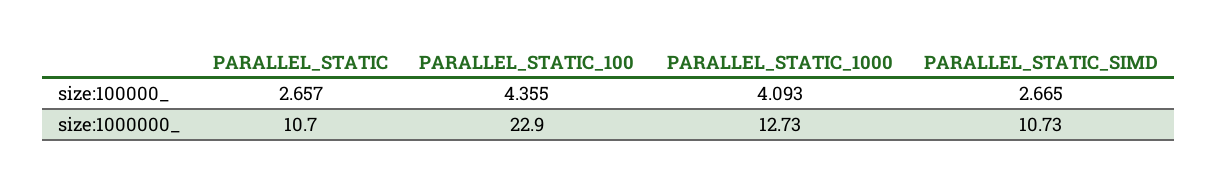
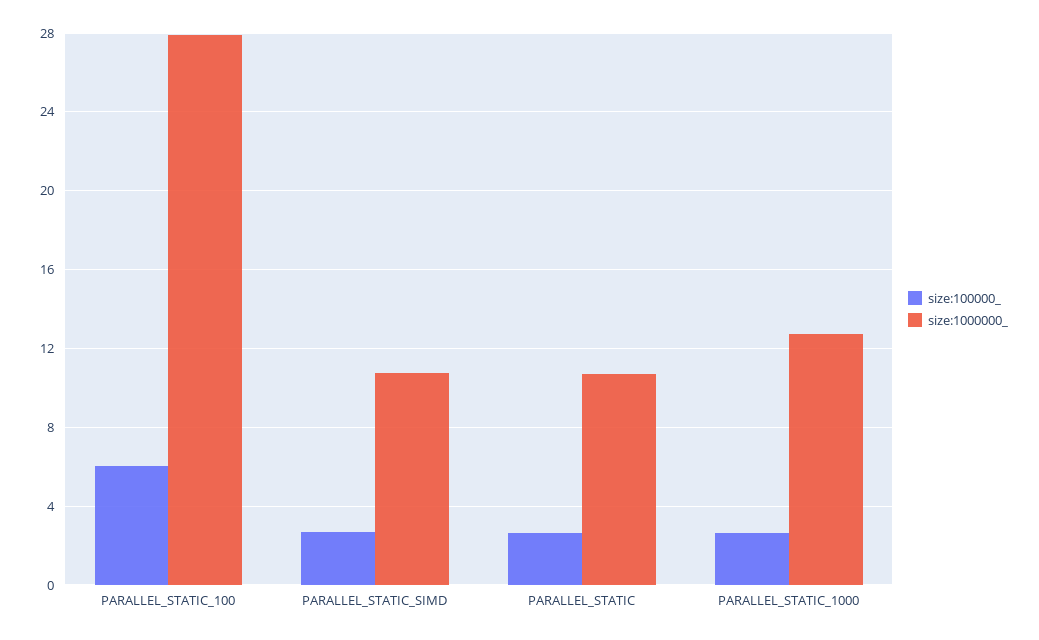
size:100000_, PARALLEL_STATIC_100: 4.355 -> 6
size:100000_, PARALLEL_STATIC_1000: 4.093 -> 2.5
size:1000000_, PARALLEL_STATIC_100: 22.9 -> 28

